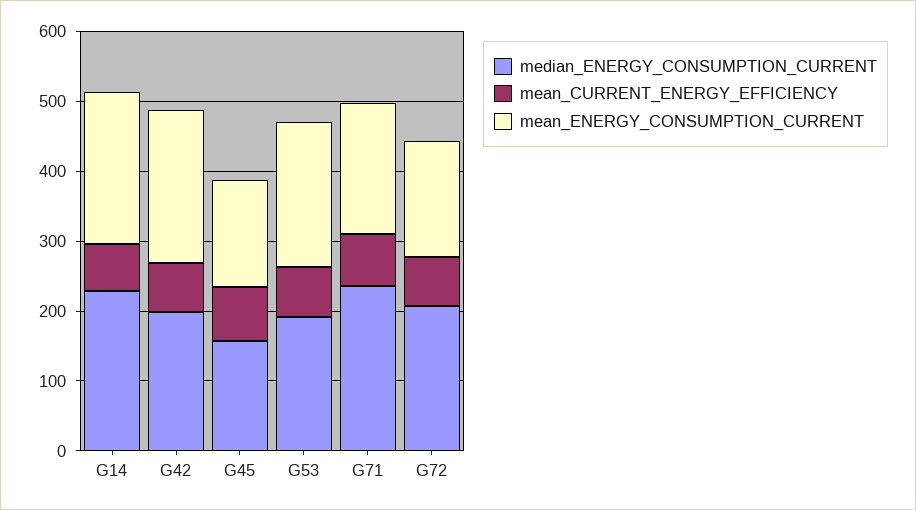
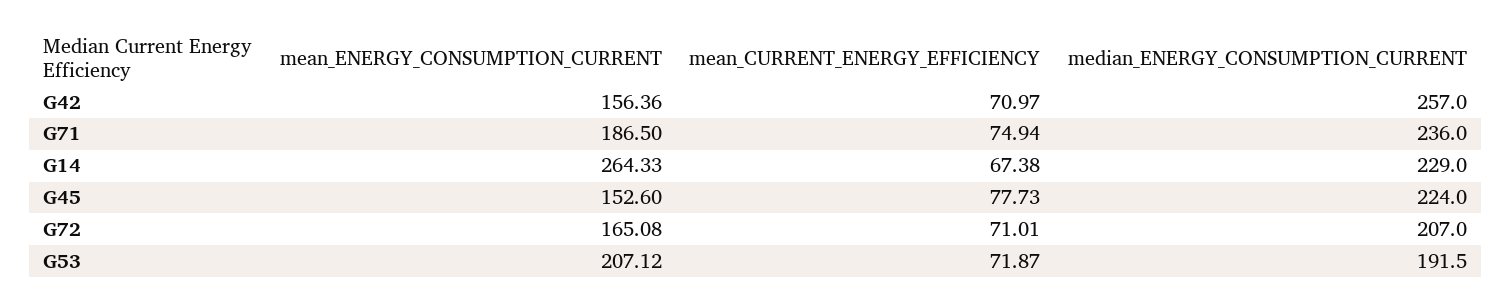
mean_ENERGY_CONSUMPTION_CURRENT, G14: 220 -> 264.33
median_ENERGY_CONSUMPTION_CURRENT, G42: 200 -> 257
mean_ENERGY_CONSUMPTION_CURRENT, G42: 220 -> 156.36
median_ENERGY_CONSUMPTION_CURRENT, G45: 160 -> 224

